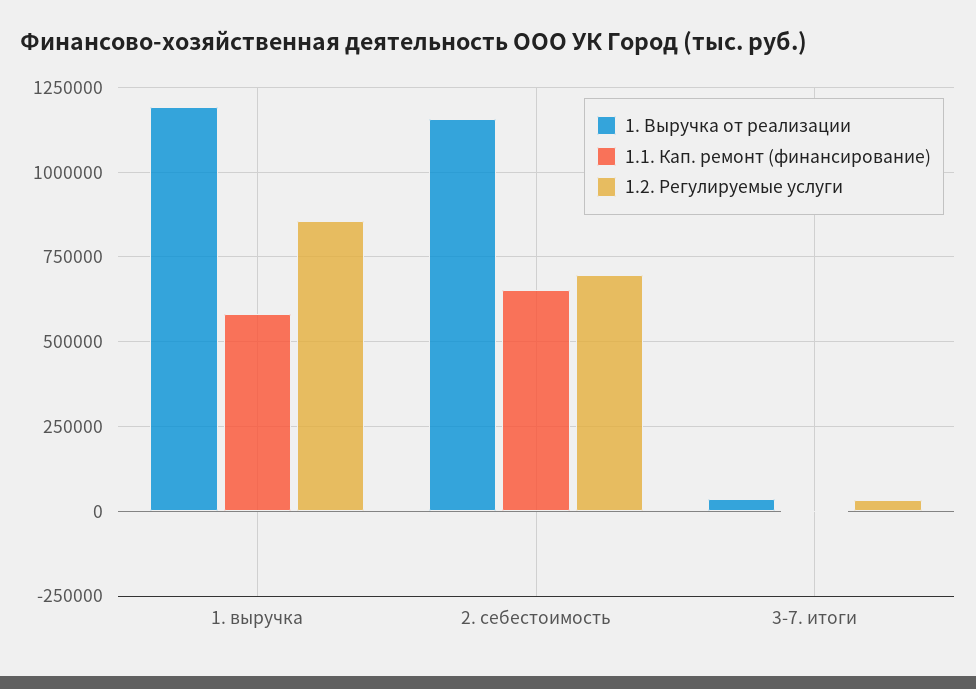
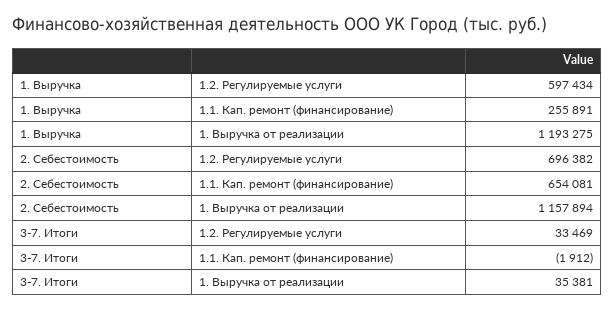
1.1. Кап. ремонт (финансирование), 1. выручка: 575000 -> 255891
1.2. Регулируемые услуги, 1. выручка: 850000 -> 597434

